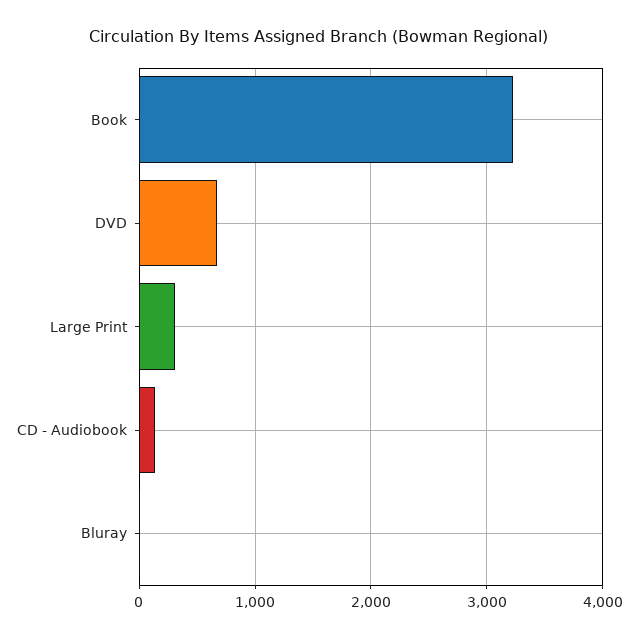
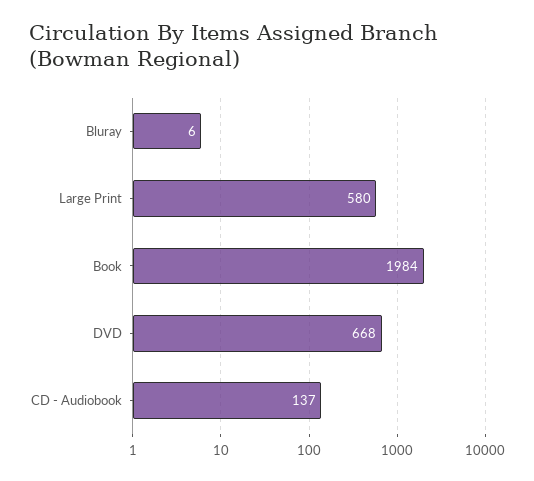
Book: 3200 -> 1984
Large Print: 300 -> 580

